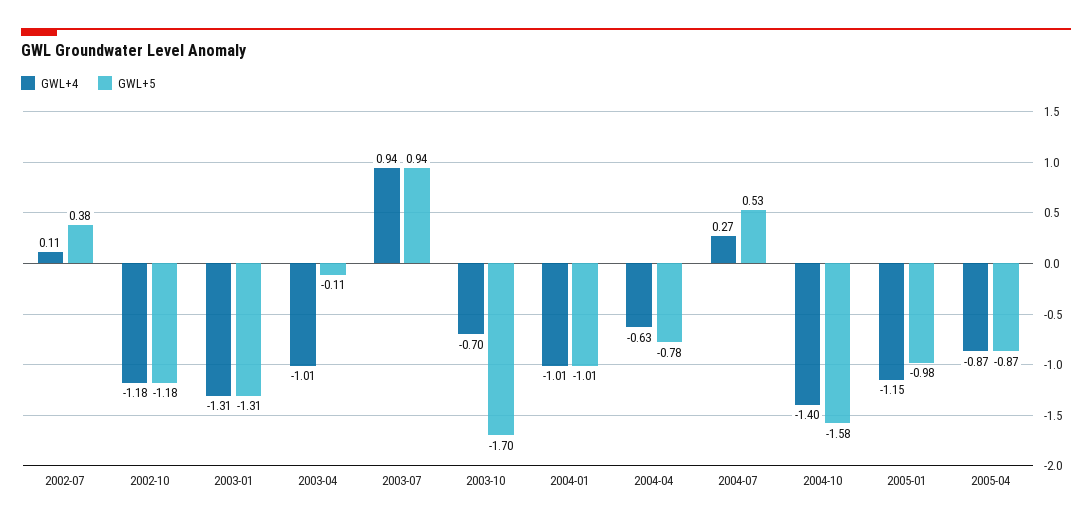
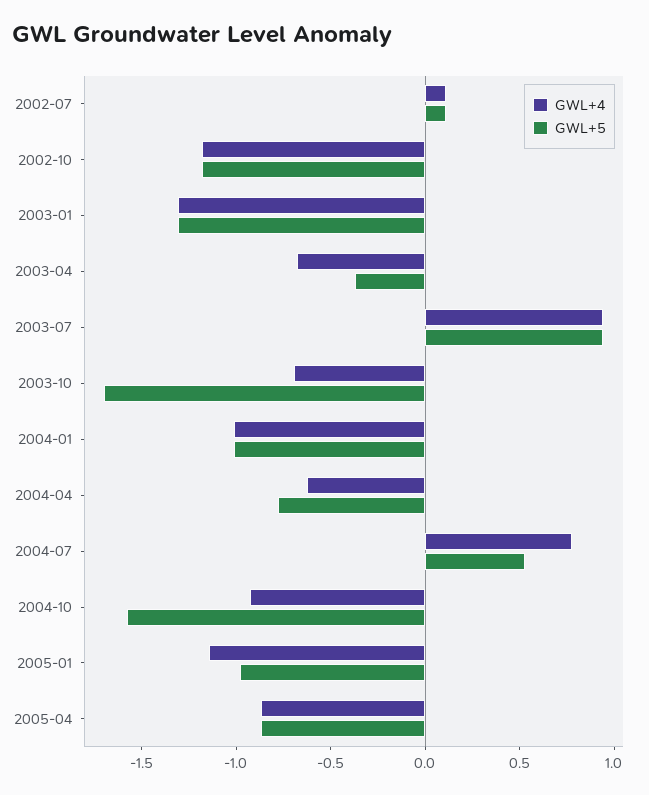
GWL+5, 2002-07: 0.38 -> 0.1
GWL+4, 2003-04: -1.01 -> -0.7
GWL+5, 2003-04: -0.11 -> -0.4
GWL+4, 2004-07: 0.27 -> 0.8
GWL+4, 2004-10: -1.4 -> -0.9

